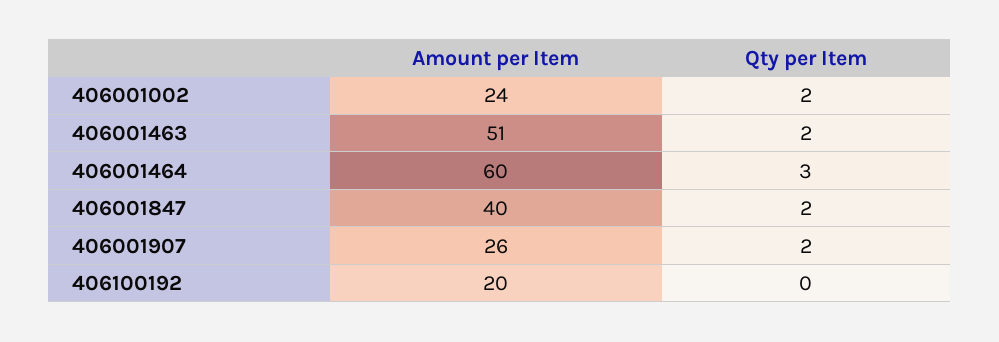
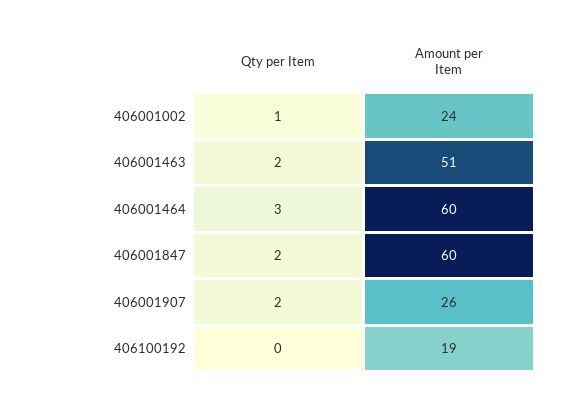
Qty per Item, 406001002: 2 -> 1
Amount per Item, 406001847: 40 -> 60
Amount per Item, 406100192: 20 -> 19

